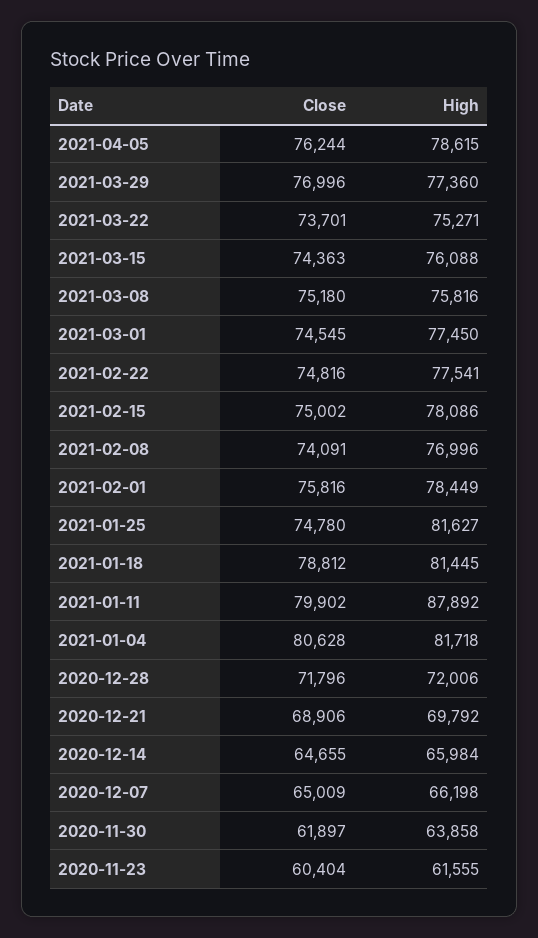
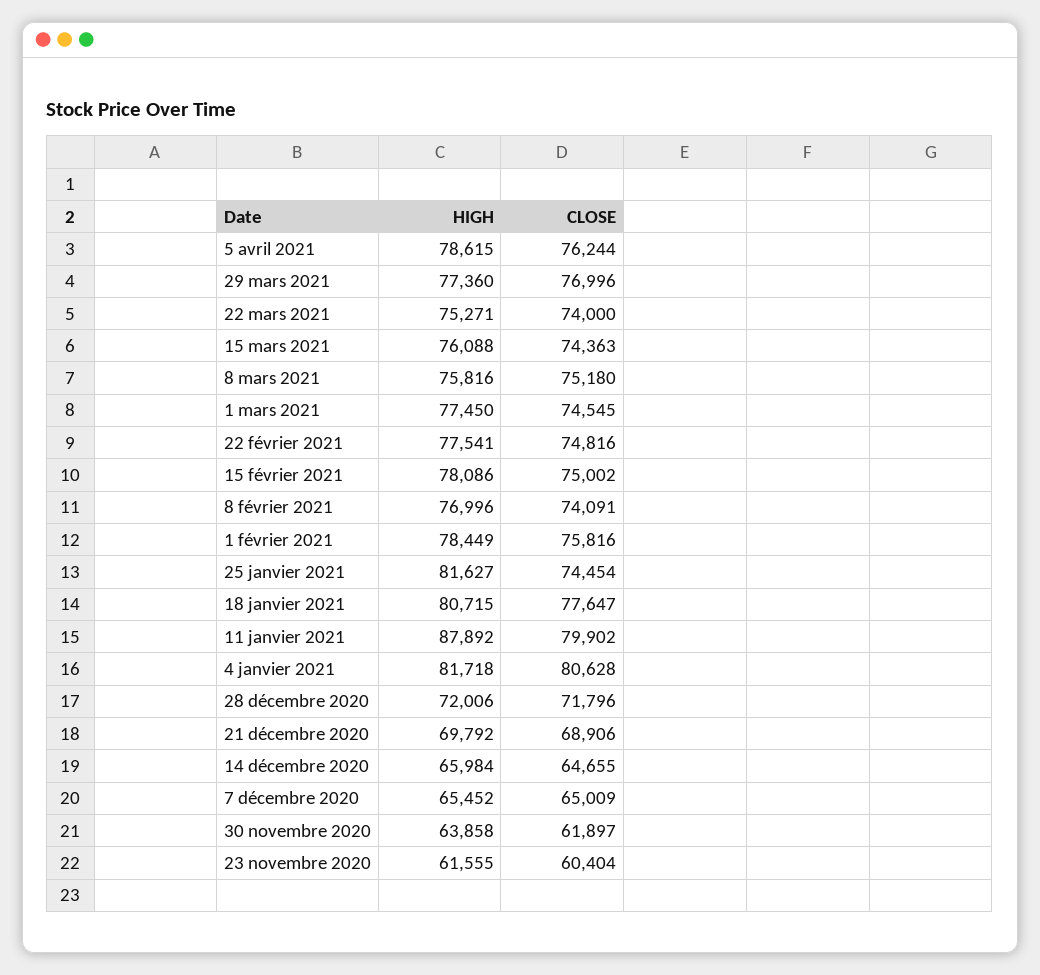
Close, 2021-03-22: 73701 -> 74000
Close, 2021-01-25: 74780 -> 74454
Close, 2021-01-18: 78812 -> 77647
High, 2021-01-18: 81445 -> 80715
High, 2020-12-07: 66198 -> 65452

